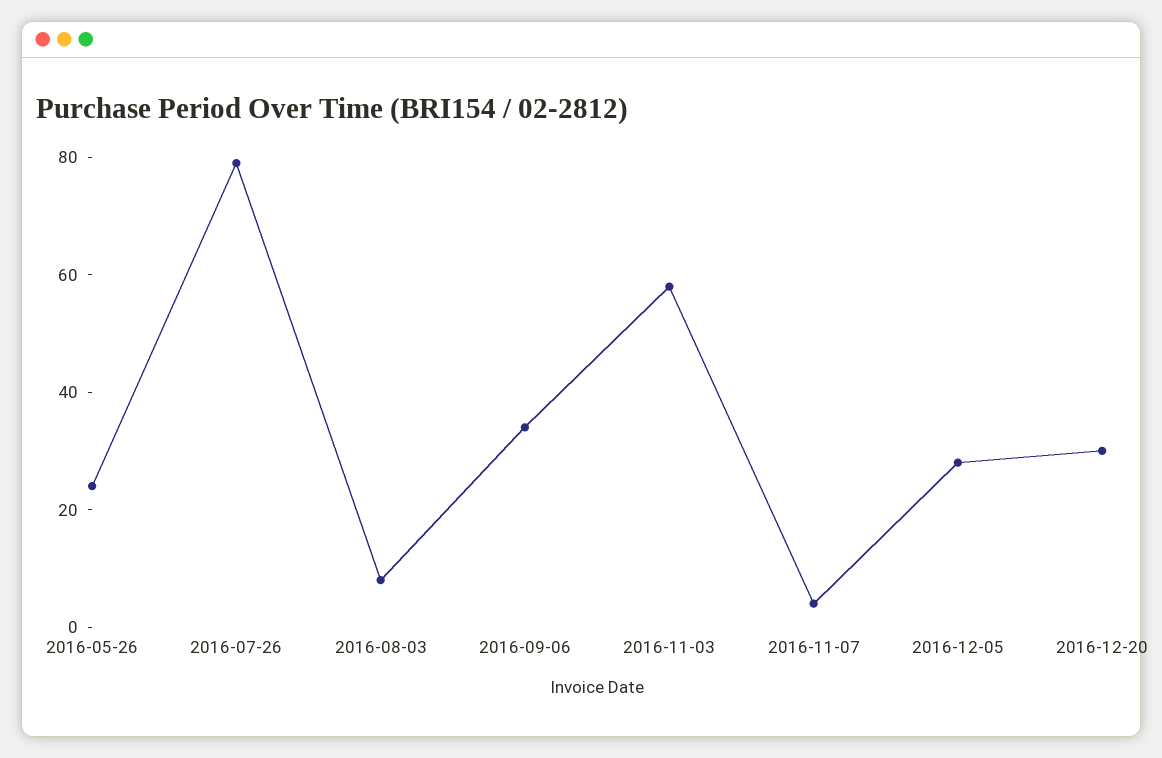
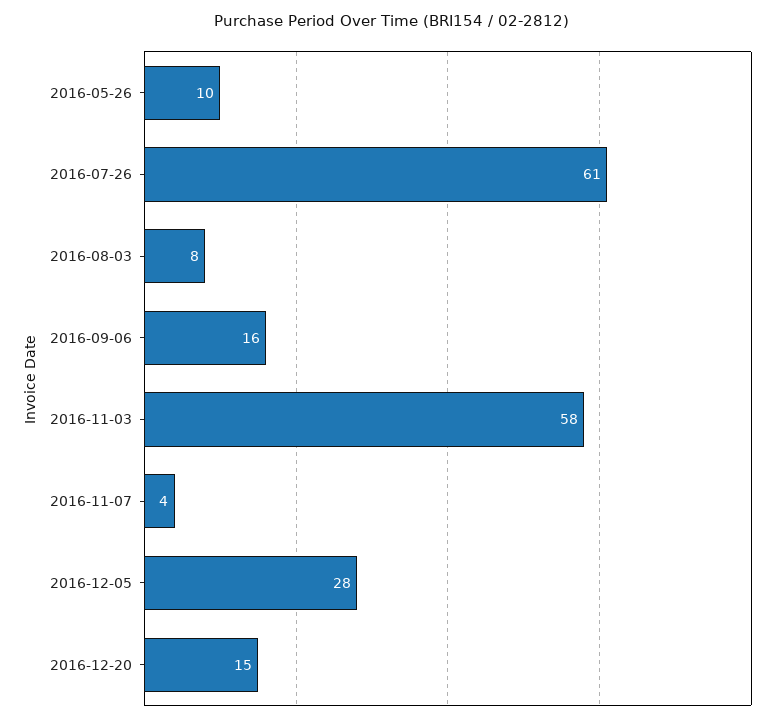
2016-05-26: 25 -> 10
2016-07-26: 80 -> 61
2016-09-06: 35 -> 16
2016-12-20: 30 -> 15

